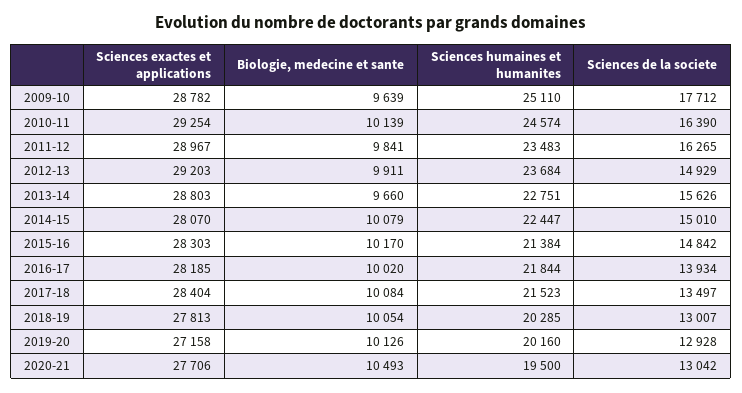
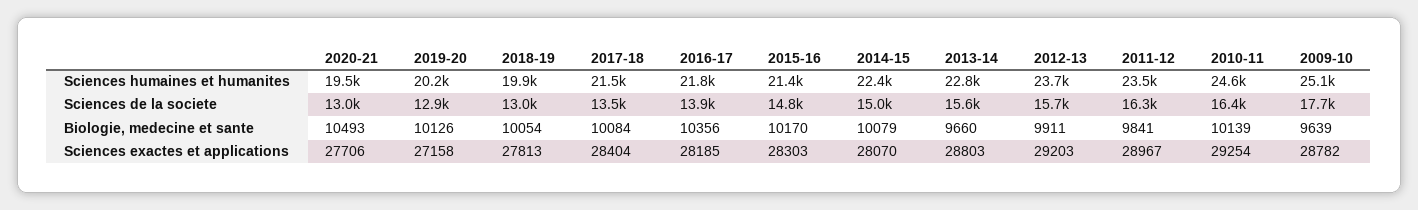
Sciences de la societe, 2012-13: 14929 -> 15700
Biologie, medecine et sante, 2016-17: 10020 -> 10356
Sciences humaines et humanites, 2018-19: 20285 -> 19900

